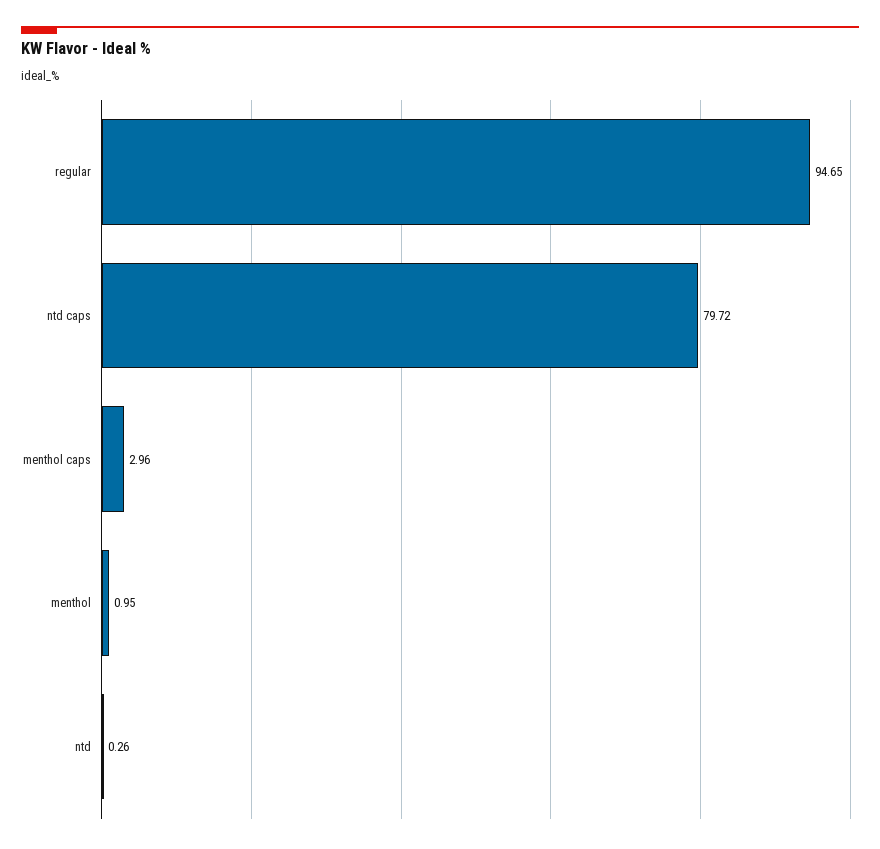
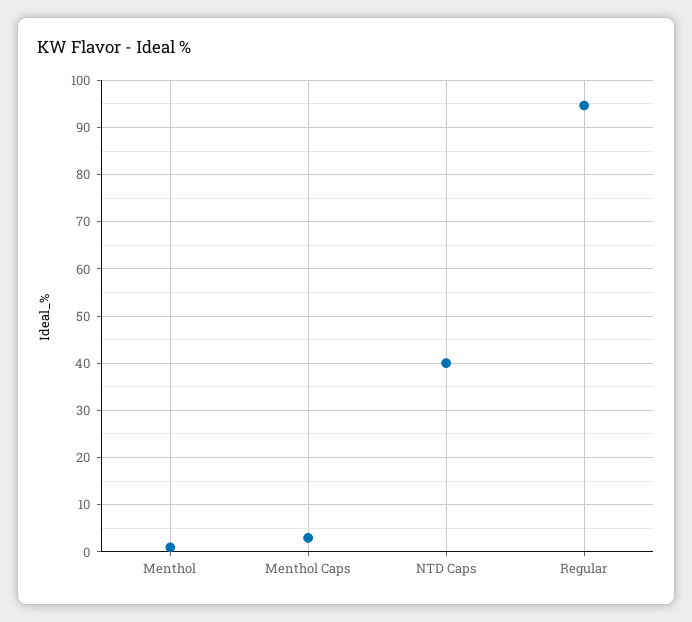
ntd caps: 79.72 -> 40
ntd: 0.26 -> none

